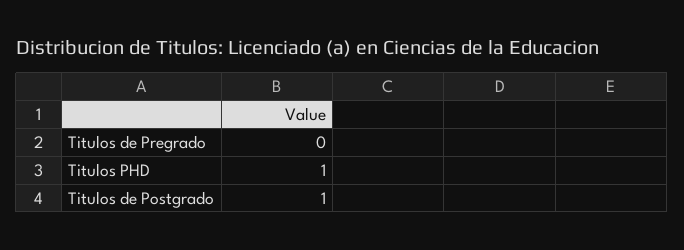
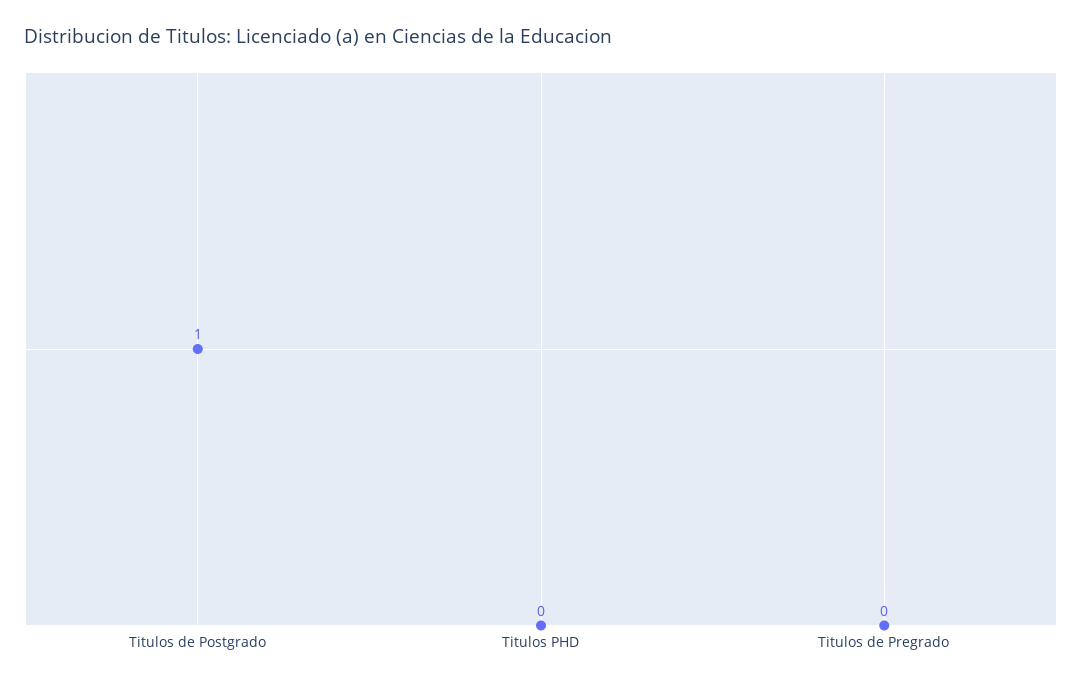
Titulos PHD: 1 -> 0

